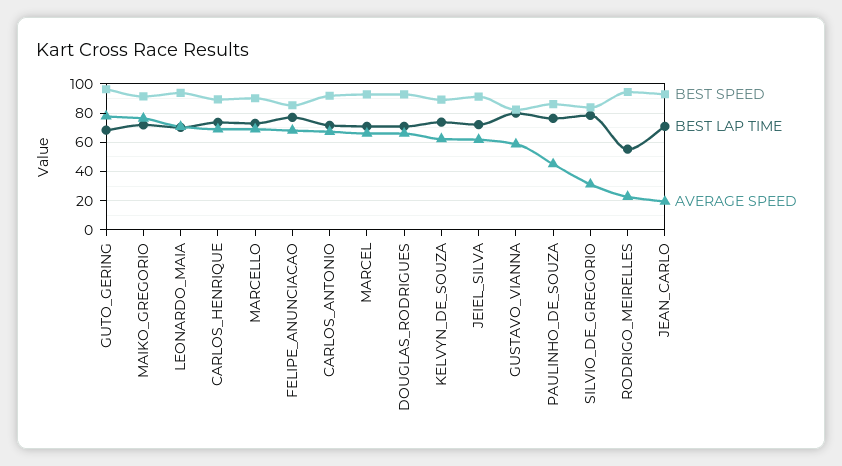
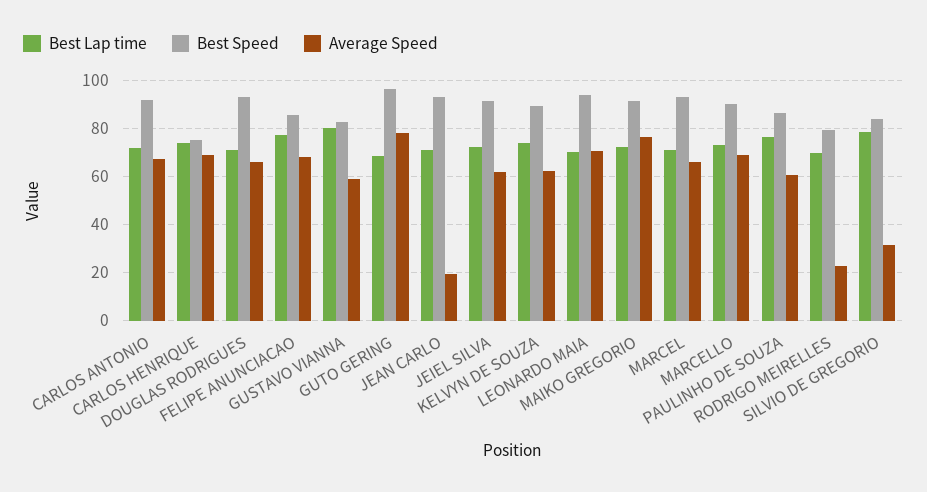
BEST SPEED, CARLOS_HENRIQUE: 90 -> 75
AVERAGE SPEED, PAULINHO_DE_SOUZA: 45 -> 60
BEST SPEED, RODRIGO_MEIRELLES: 95 -> 80
BEST LAP TIME, RODRIGO_MEIRELLES: 55 -> 70

